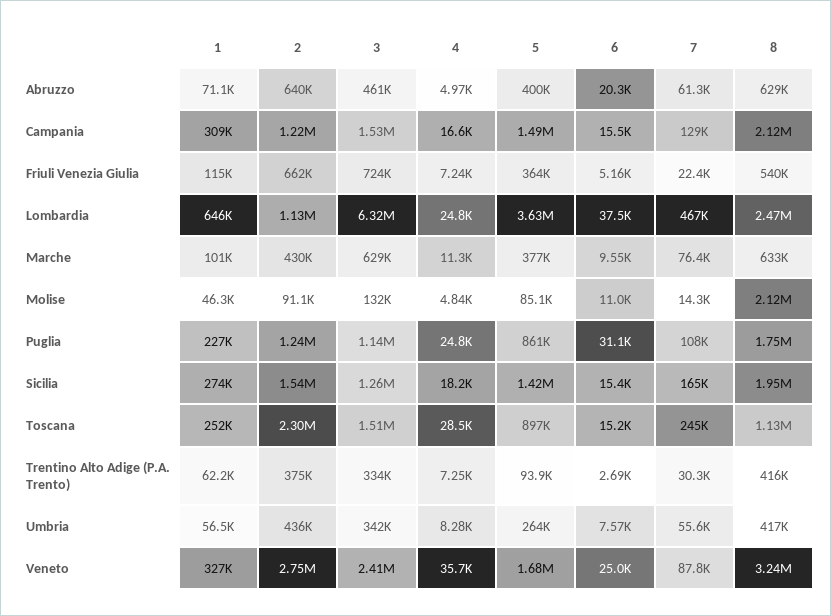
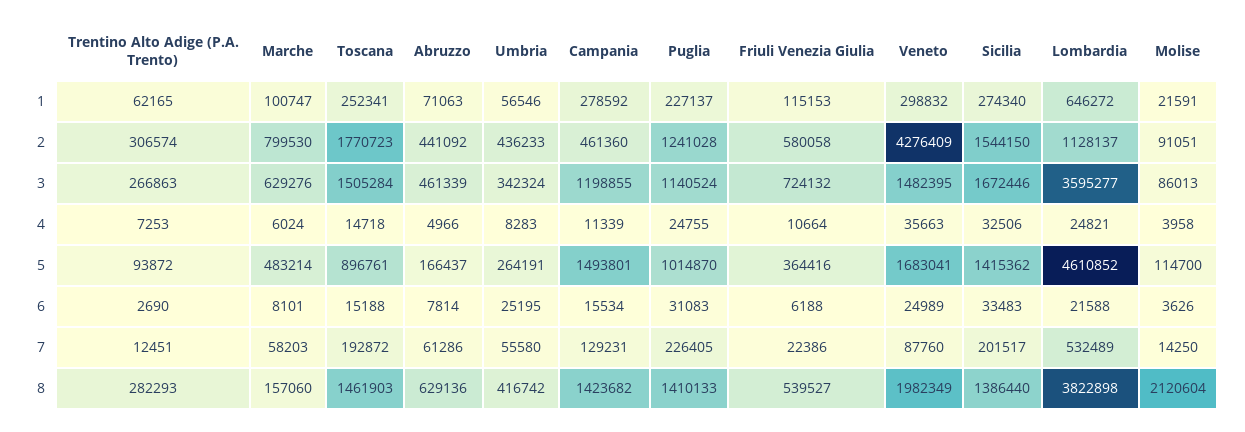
2, Abruzzo: 640000 -> 441092
5, Abruzzo: 400000 -> 166437
6, Abruzzo: 20300 -> 7814
1, Campania: 309000 -> 278592
2, Campania: 1220000 -> 461360
3, Campania: 1530000 -> 1198855
4, Campania: 16600 -> 11339
8, Campania: 2120000 -> 1423682
2, Friuli Venezia Giulia: 662000 -> 580058
4, Friuli Venezia Giulia: 7240 -> 10664
6, Friuli Venezia Giulia: 5160 -> 6188
3, Lombardia: 6320000 -> 3595277
5, Lombardia: 3630000 -> 4610852
6, Lombardia: 37500 -> 21588
7, Lombardia: 467000 -> 532489
8, Lombardia: 2470000 -> 3822898
2, Marche: 430000 -> 799530
4, Marche: 11300 -> 6024
5, Marche: 377000 -> 483214
6, Marche: 9550 -> 8101
7, Marche: 76400 -> 58203
8, Marche: 633000 -> 157060
1, Molise: 46300 -> 21591
3, Molise: 132000 -> 86013
4, Molise: 4840 -> 3958
5, Molise: 85100 -> 114700
6, Molise: 11000 -> 3626
5, Puglia: 861000 -> 1014870
7, Puglia: 108000 -> 226405
8, Puglia: 1750000 -> 1410133
3, Sicilia: 1260000 -> 1672446
4, Sicilia: 18200 -> 32506
6, Sicilia: 15400 -> 33483
7, Sicilia: 165000 -> 201517
8, Sicilia: 1950000 -> 1386440
2, Toscana: 2300000 -> 1770723
4, Toscana: 28500 -> 14718
7, Toscana: 245000 -> 192872
8, Toscana: 1130000 -> 1461903
2, Trentino Alto Adige (P.A. Trento): 375000 -> 306574
3, Trentino Alto Adige (P.A. Trento): 334000 -> 266863
7, Trentino Alto Adige (P.A. Trento): 30300 -> 12451
8, Trentino Alto Adige (P.A. Trento): 416000 -> 282293
6, Umbria: 7570 -> 25195
1, Veneto: 327000 -> 298832
2, Veneto: 2750000 -> 4276409
3, Veneto: 2410000 -> 1482395
8, Veneto: 3240000 -> 1982349

